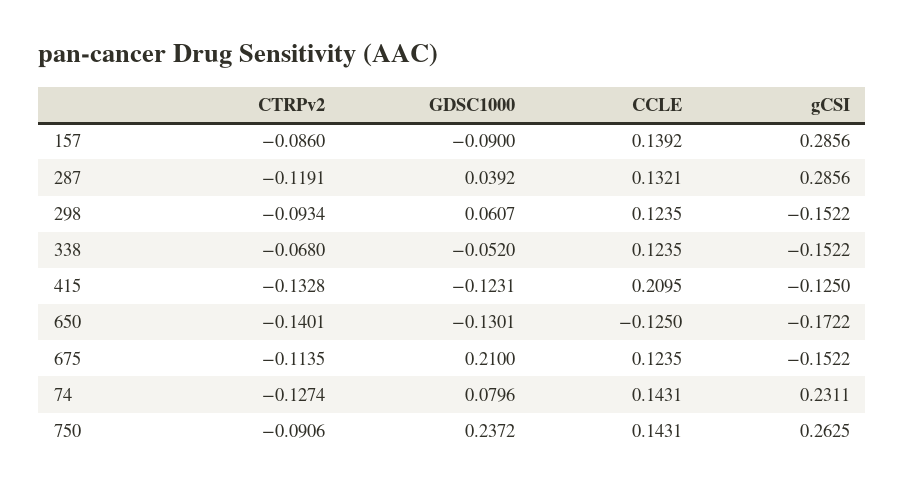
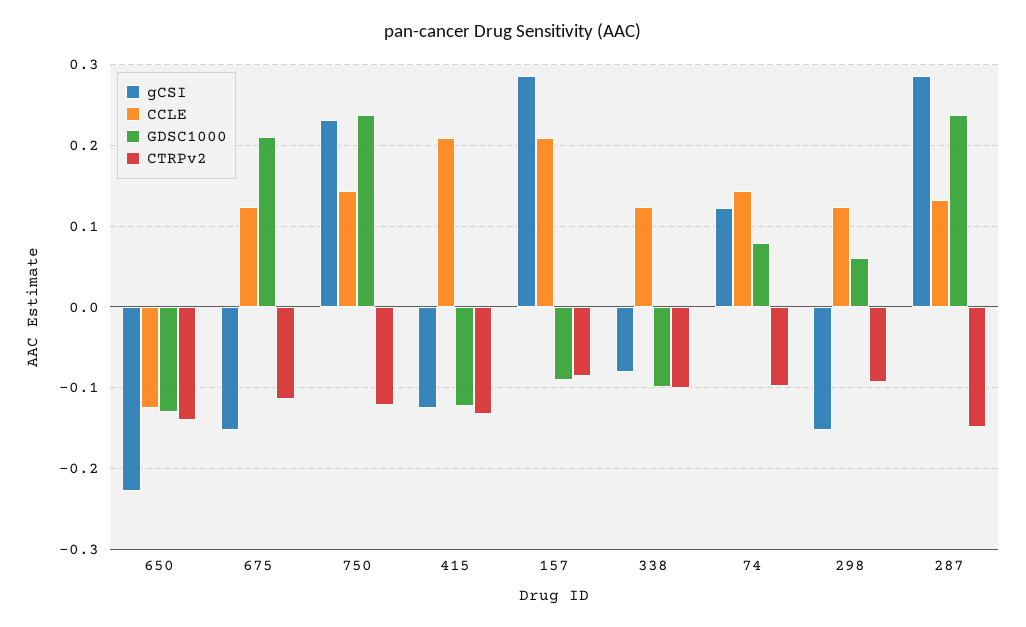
CCLE, 157: 0.1392 -> 0.21
CTRPv2, 287: -0.1191 -> -0.15
GDSC1000, 287: 0.0392 -> 0.24
CTRPv2, 338: -0.068 -> -0.1
GDSC1000, 338: -0.052 -> -0.1
gCSI, 338: -0.1522 -> -0.08
gCSI, 650: -0.1722 -> -0.23
CTRPv2, 74: -0.1274 -> -0.1
gCSI, 74: 0.2311 -> 0.12
CTRPv2, 750: -0.0906 -> -0.12
gCSI, 750: 0.2625 -> 0.23

